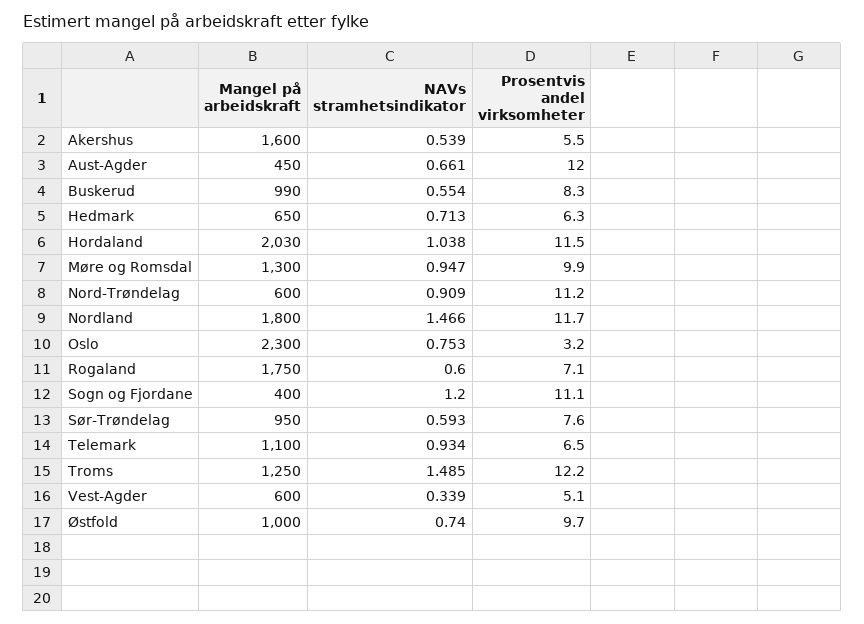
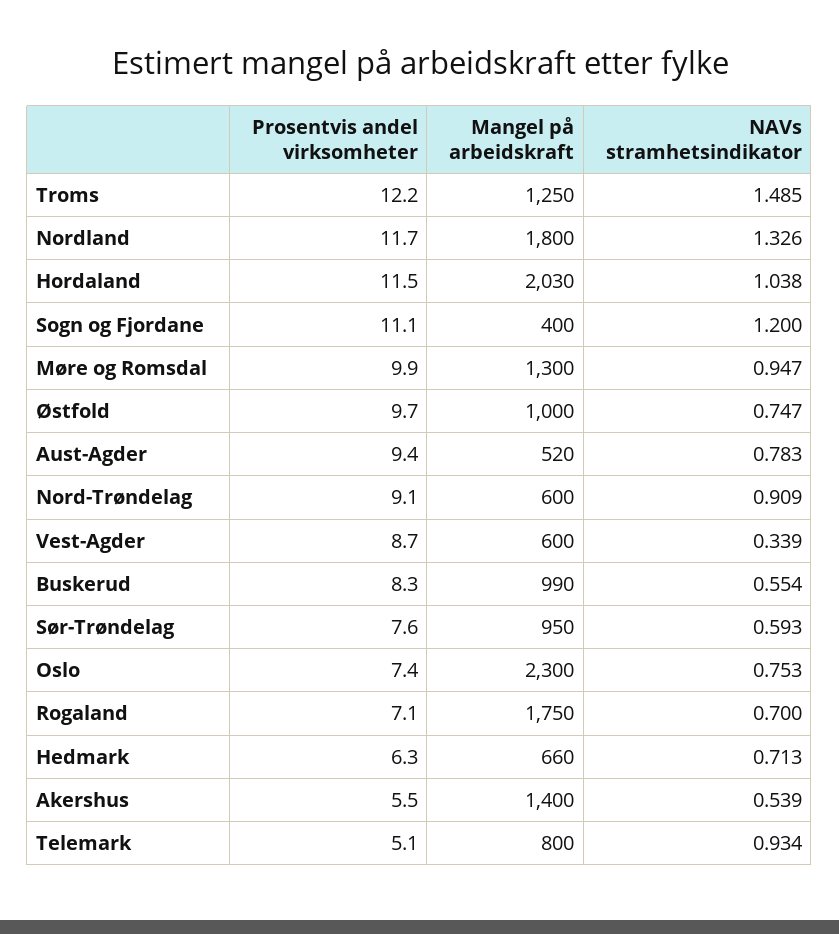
Mangel på arbeidskraft, Akershus: 1600 -> 1400
Mangel på arbeidskraft, Aust-Agder: 450 -> 520
NAVs stramhetsindikator, Aust-Agder: 0.661 -> 0.783
Prosentvis andel virksomheter, Aust-Agder: 12 -> 9.4
Mangel på arbeidskraft, Hedmark: 650 -> 660
Prosentvis andel virksomheter, Nord-Trøndelag: 11.2 -> 9.1
NAVs stramhetsindikator, Nordland: 1.466 -> 1.326
Prosentvis andel virksomheter, Oslo: 3.2 -> 7.4
NAVs stramhetsindikator, Rogaland: 0.6 -> 0.7
Mangel på arbeidskraft, Telemark: 1100 -> 800
Prosentvis andel virksomheter, Telemark: 6.5 -> 5.1
Prosentvis andel virksomheter, Vest-Agder: 5.1 -> 8.7
NAVs stramhetsindikator, Østfold: 0.74 -> 0.747

